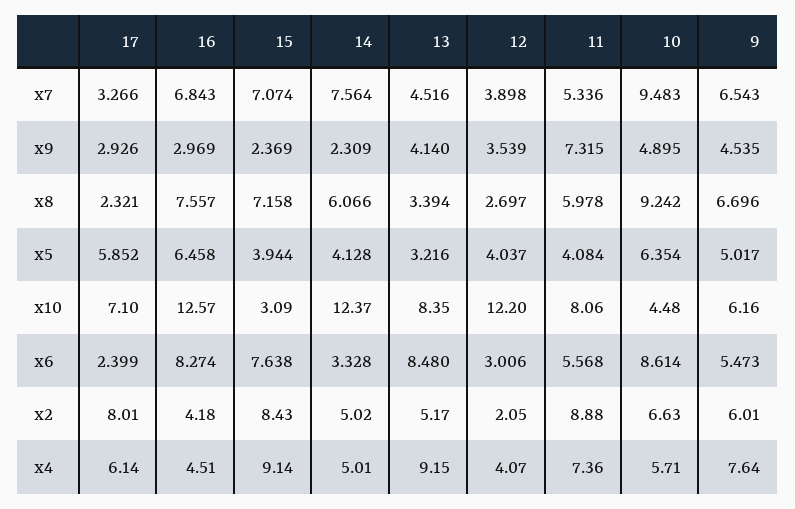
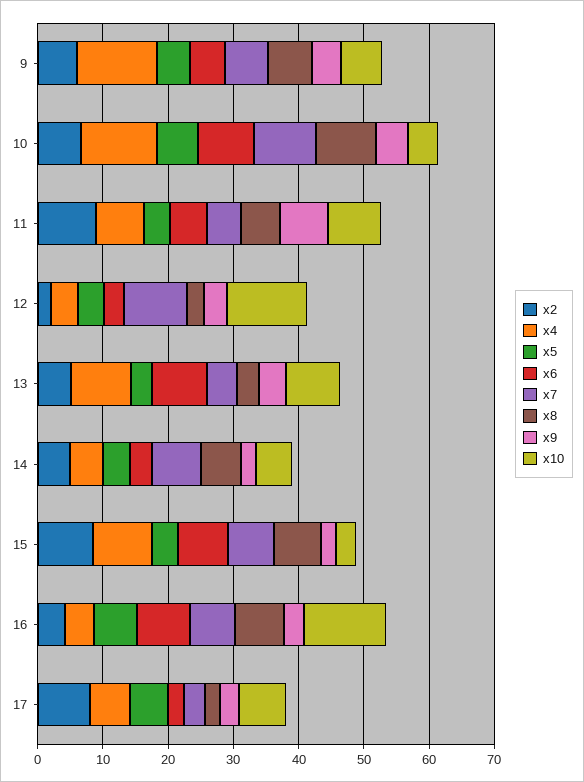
x7, 12: 3.898 -> 10
x10, 14: 12.37 -> 6
x4, 10: 5.71 -> 12
x4, 9: 7.64 -> 12

